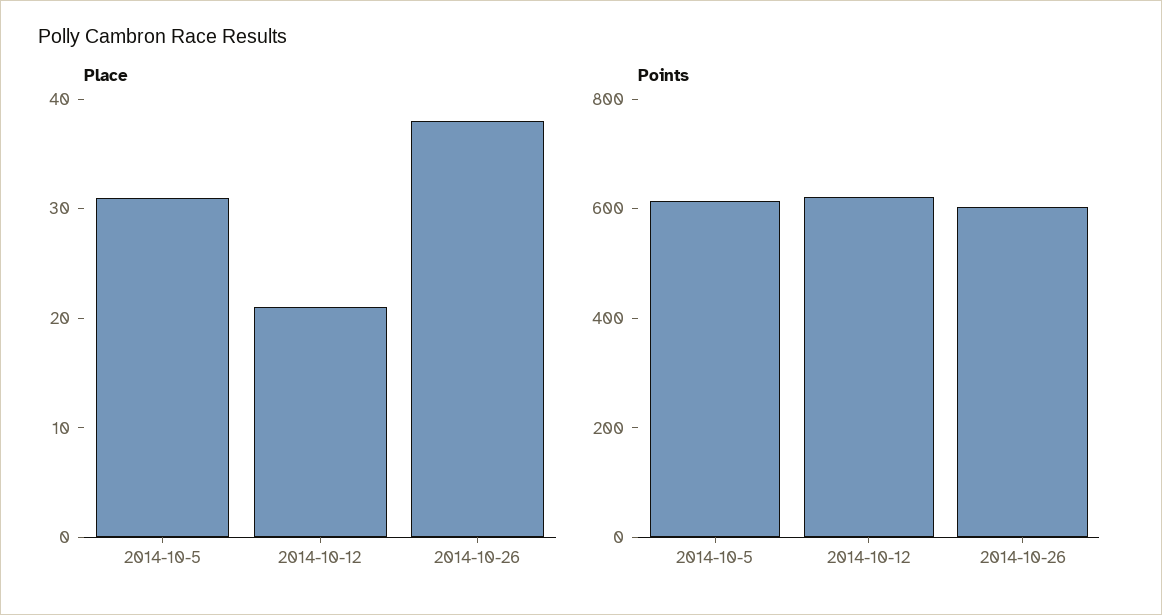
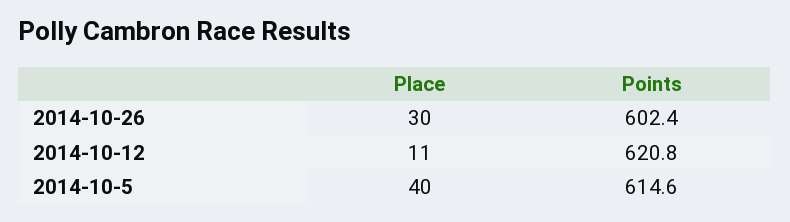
Place, 2014-10-5: 31 -> 40
Place, 2014-10-12: 21 -> 11
Place, 2014-10-26: 38 -> 30

